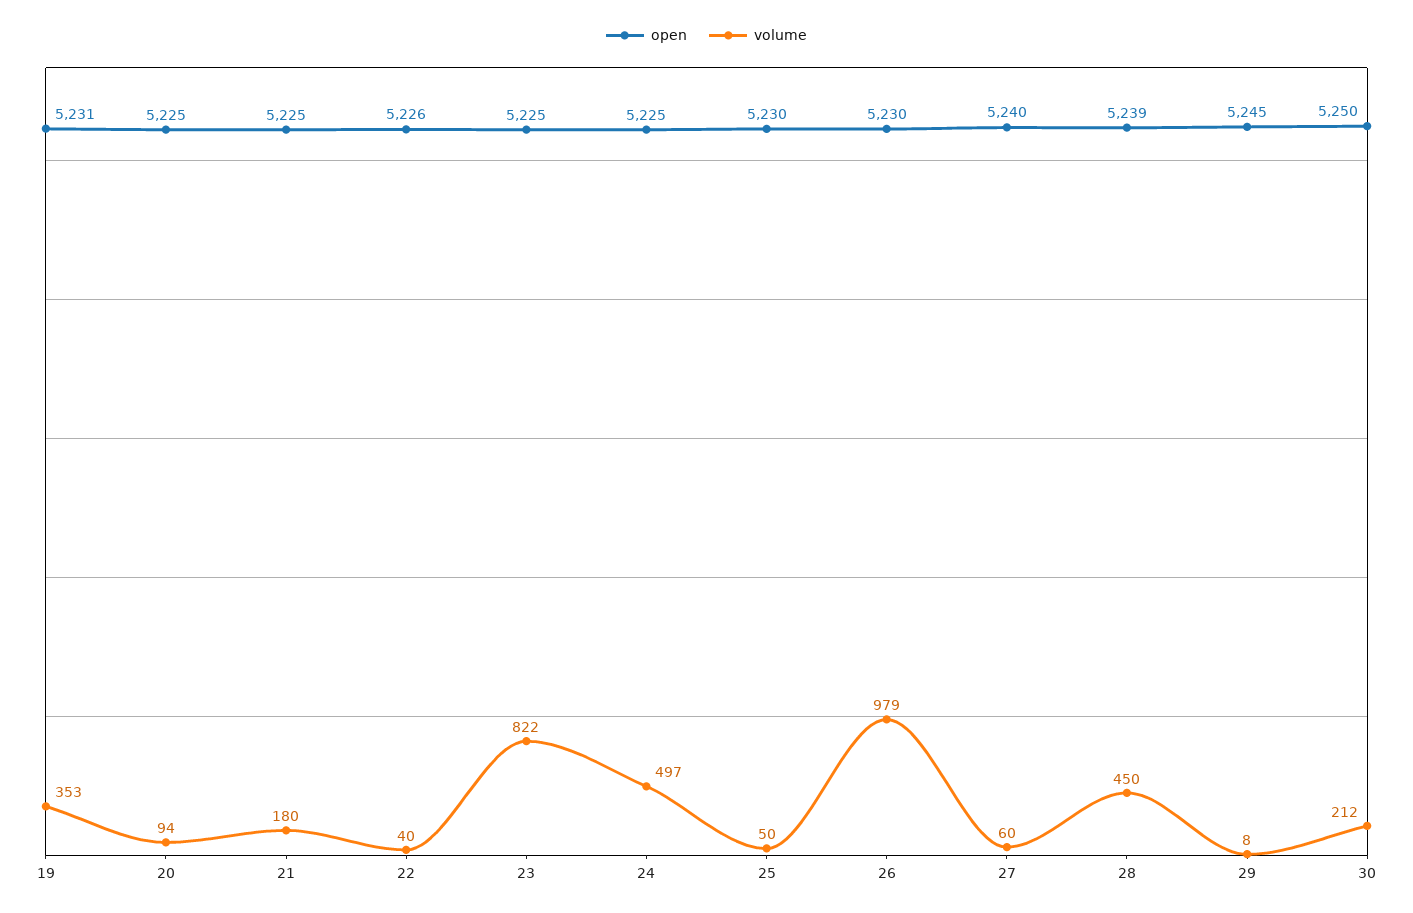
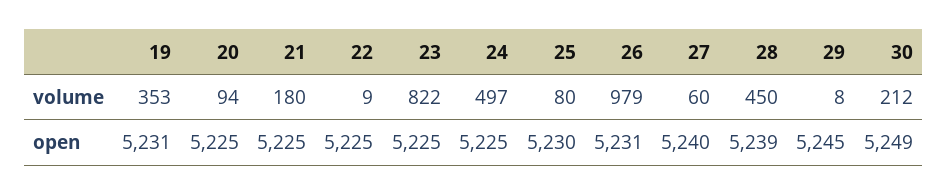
open, 22: 5226 -> 5225
volume, 22: 40 -> 9
volume, 25: 50 -> 80
open, 26: 5230 -> 5231
open, 30: 5250 -> 5249

